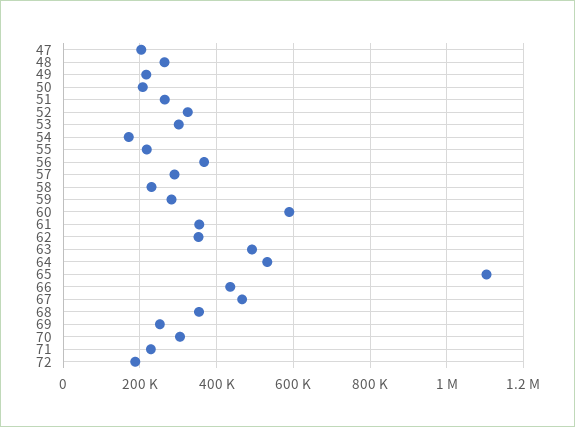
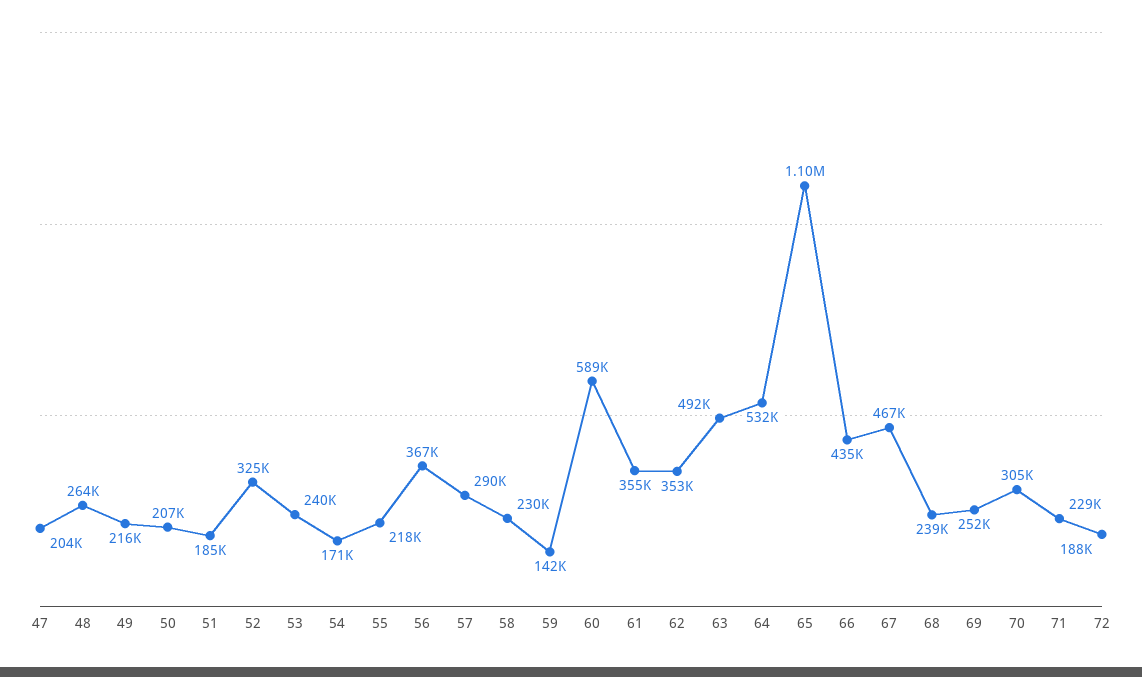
51: 260000 -> 185000
53: 300000 -> 240000
59: 280000 -> 142000
68: 360000 -> 239000

